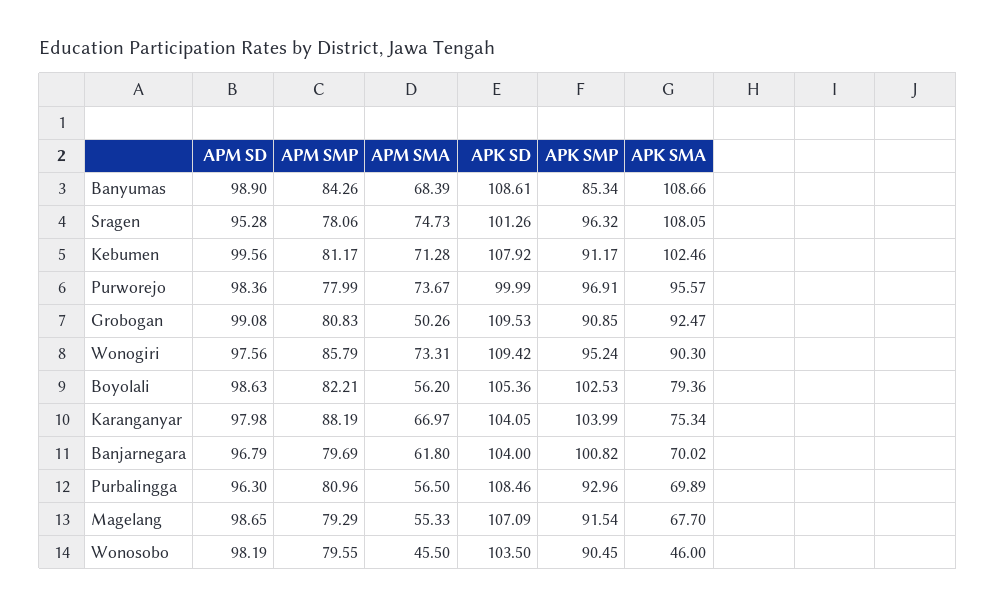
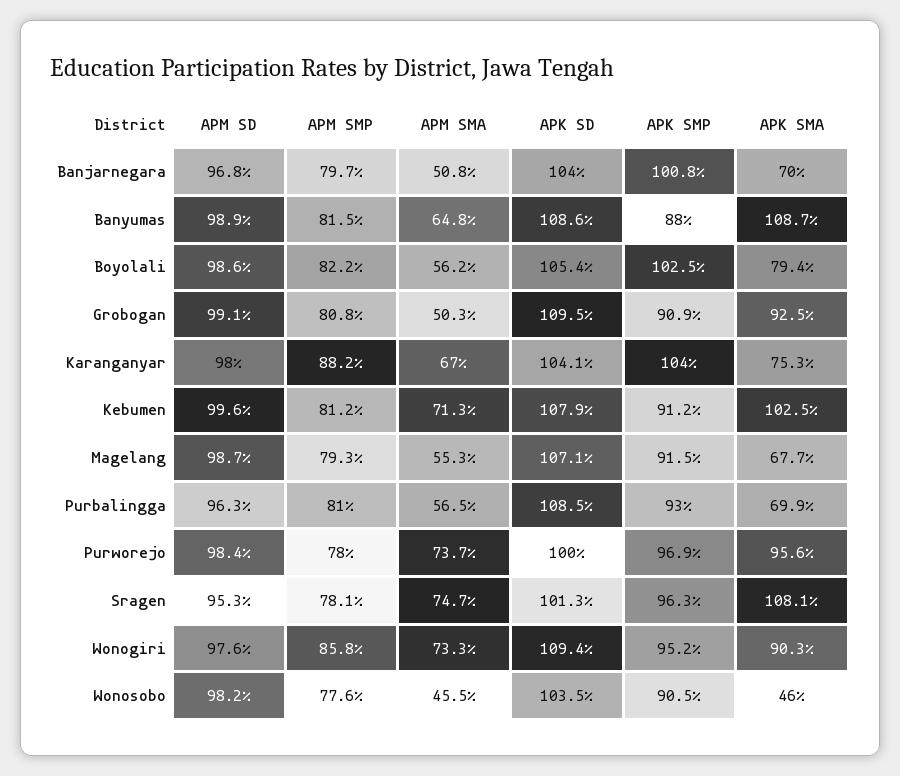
APM SMP, Banyumas: 84.26 -> 81.5
APM SMA, Banyumas: 68.39 -> 64.8
APK SMP, Banyumas: 85.34 -> 88
APM SMA, Banjarnegara: 61.8 -> 50.8
APM SMP, Wonosobo: 79.55 -> 77.6

